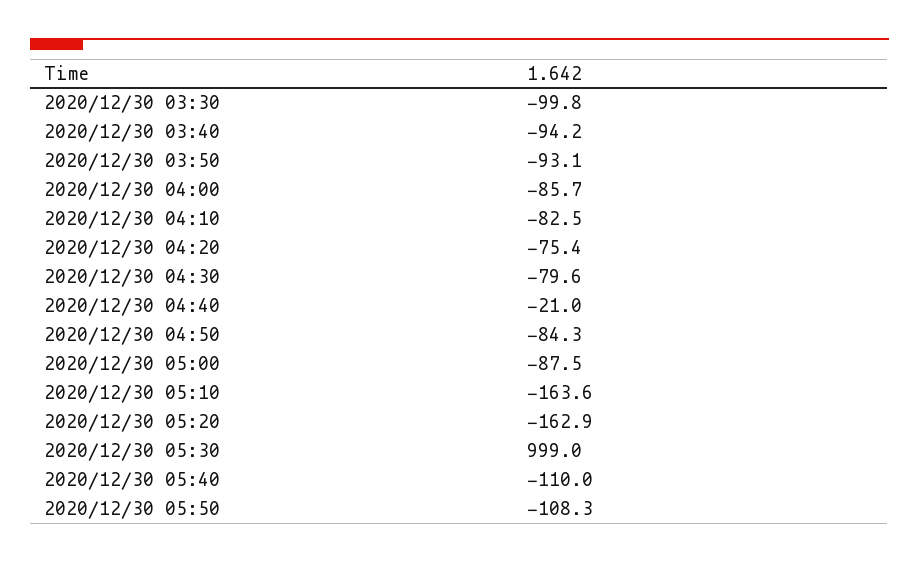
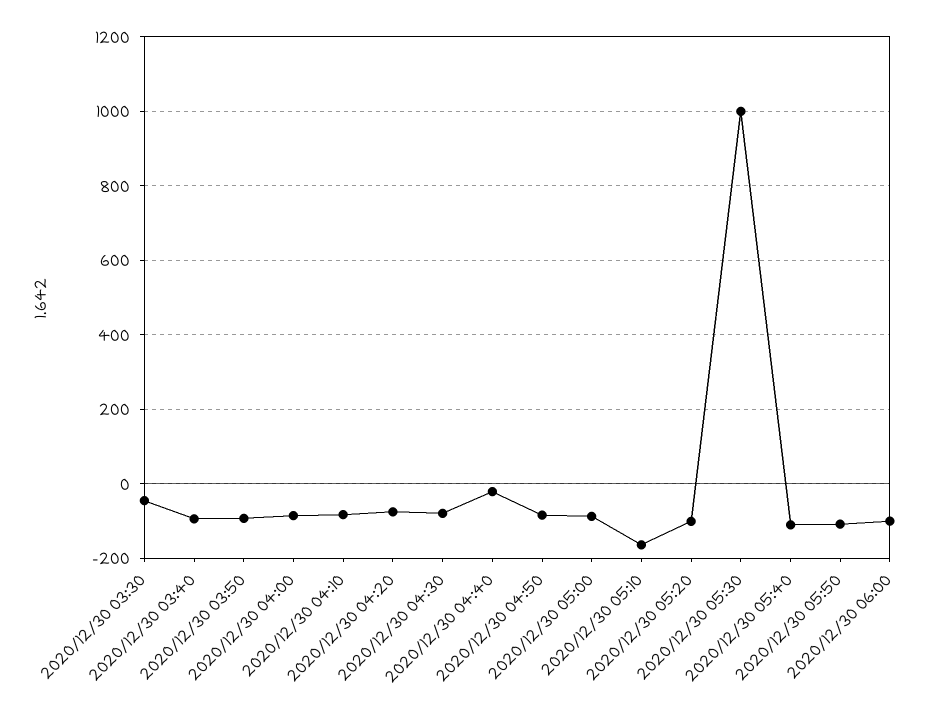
2020/12/30 03:30: -99.8 -> -40
2020/12/30 05:20: -162.9 -> -100
2020/12/30 06:00: none -> -100

